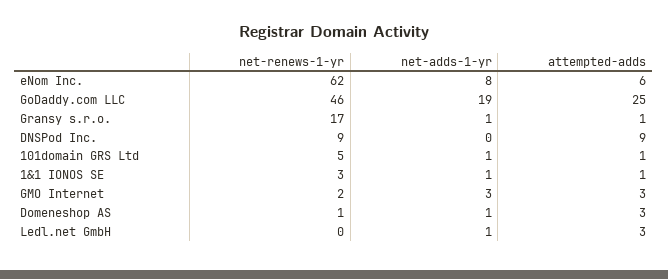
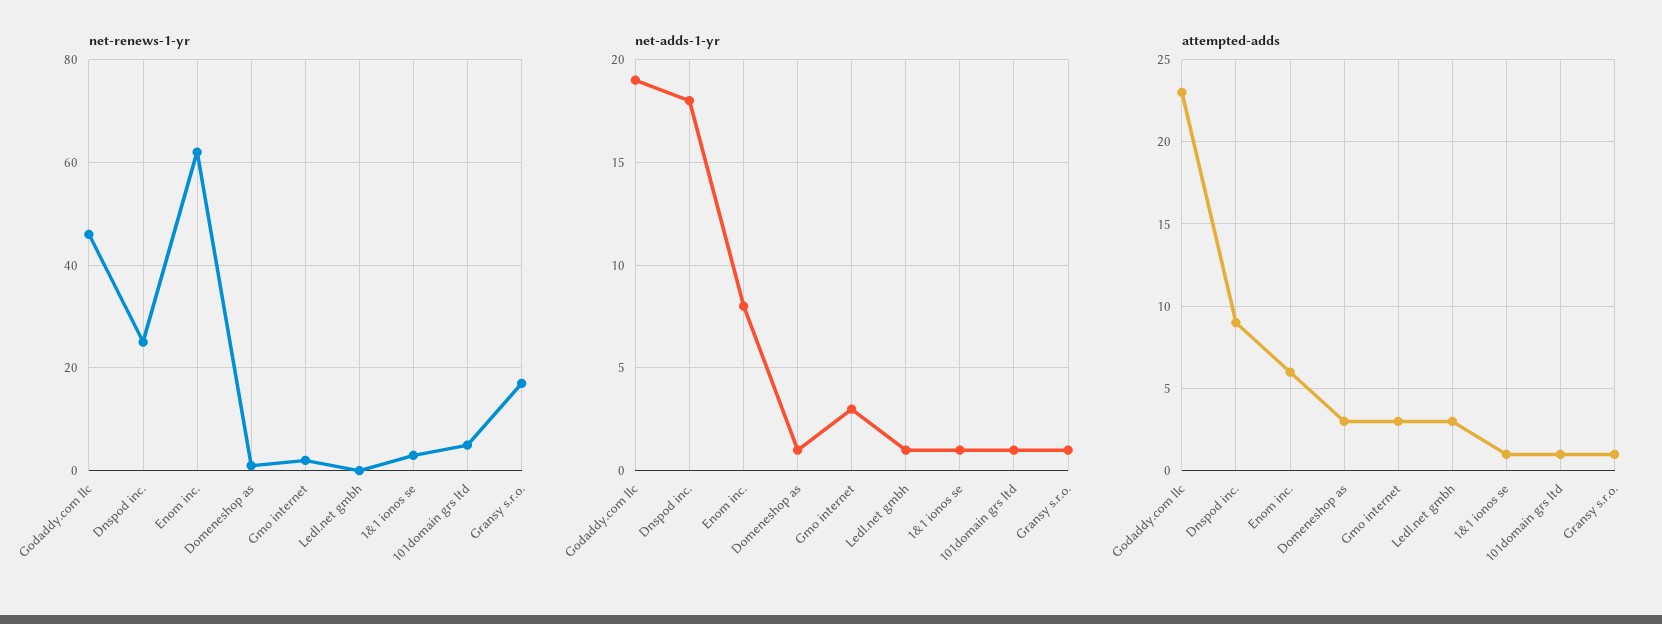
attempted-adds, GoDaddy.com LLC: 25 -> 23
net-renews-1-yr, DNSPod Inc.: 9 -> 25
net-adds-1-yr, DNSPod Inc.: 0 -> 18

